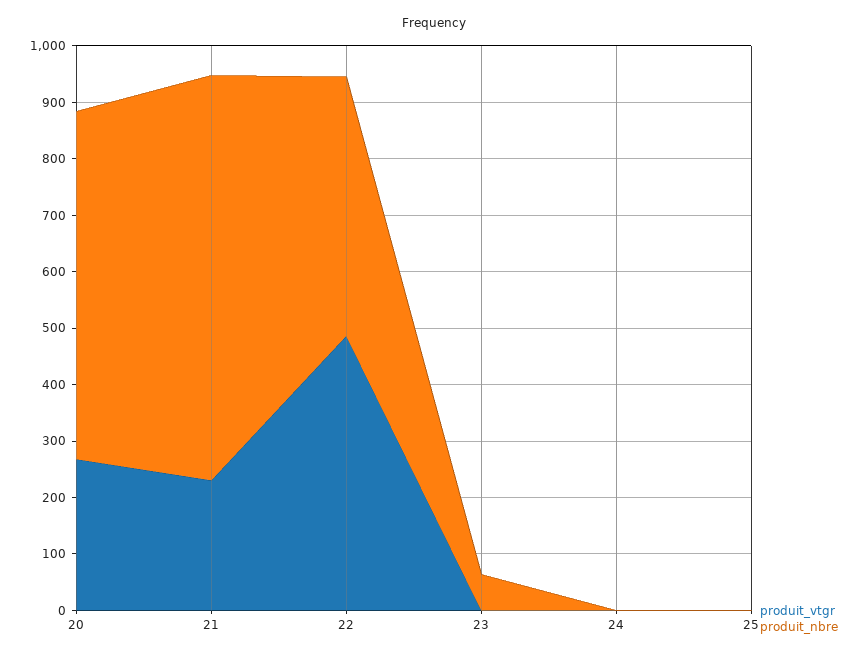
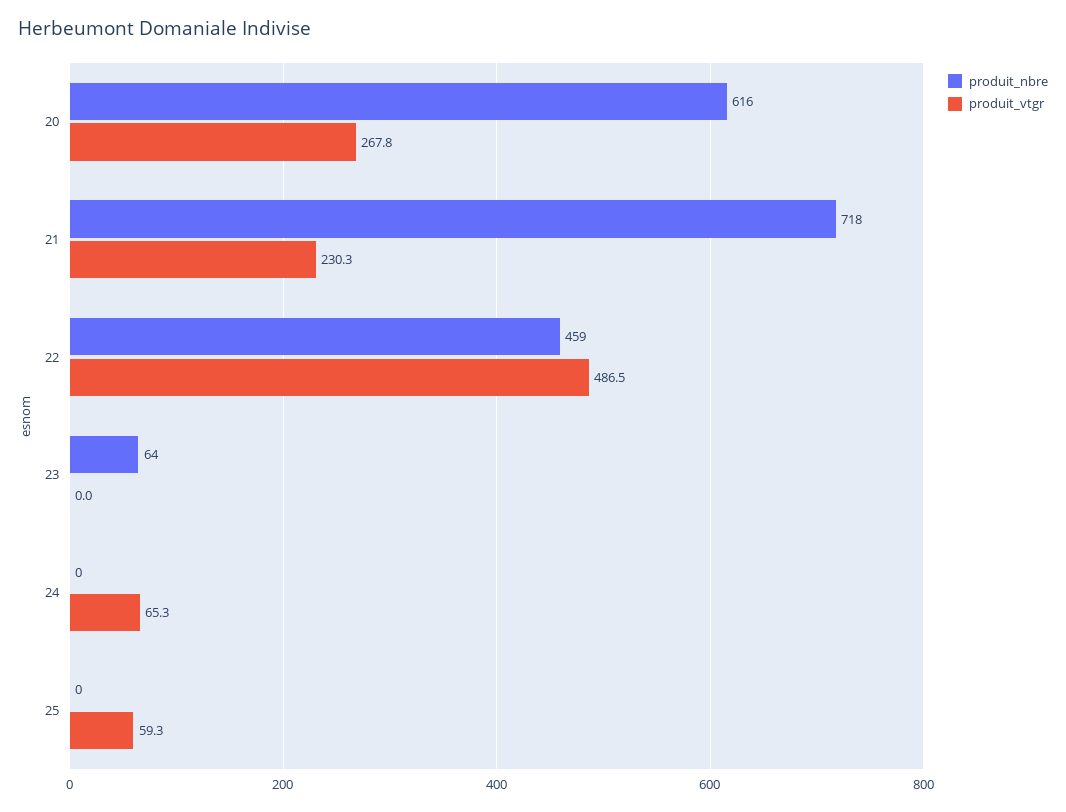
produit_vtgr, 24: 0 -> 65.3
produit_vtgr, 25: 0 -> 59.3

